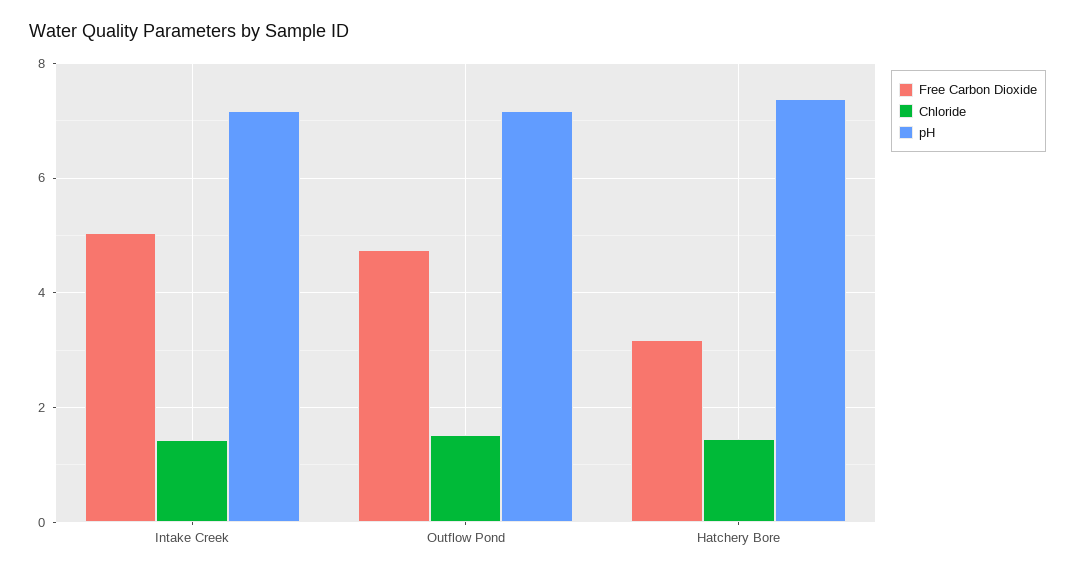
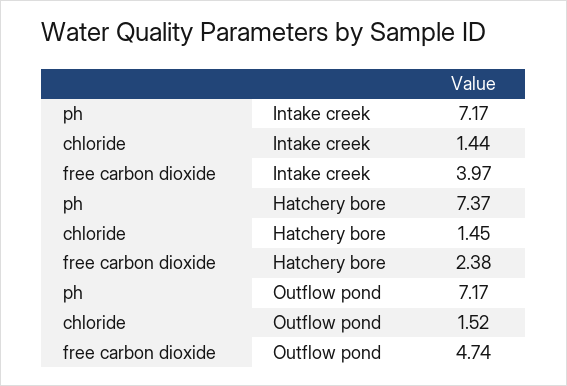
Free Carbon Dioxide, Intake Creek: 5 -> 3.97
Free Carbon Dioxide, Hatchery Bore: 3.2 -> 2.38

